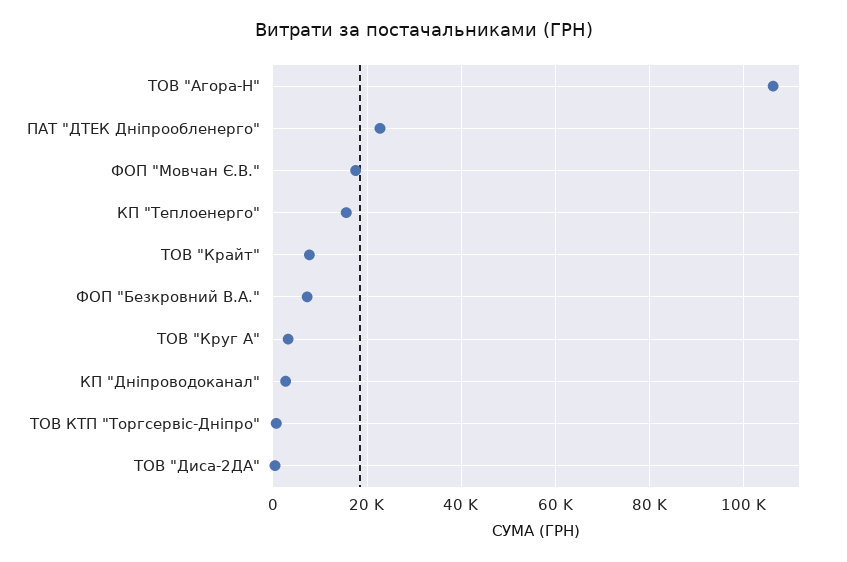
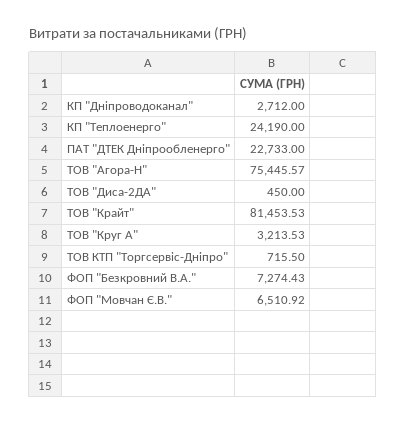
ТОВ "Агора-Н": 106000 -> 75445.57
ФОП "Мовчан Є.В.": 18000 -> 6510.92
КП "Теплоенерго": 16000 -> 24190
ТОВ "Крайт": 8000 -> 81453.53

